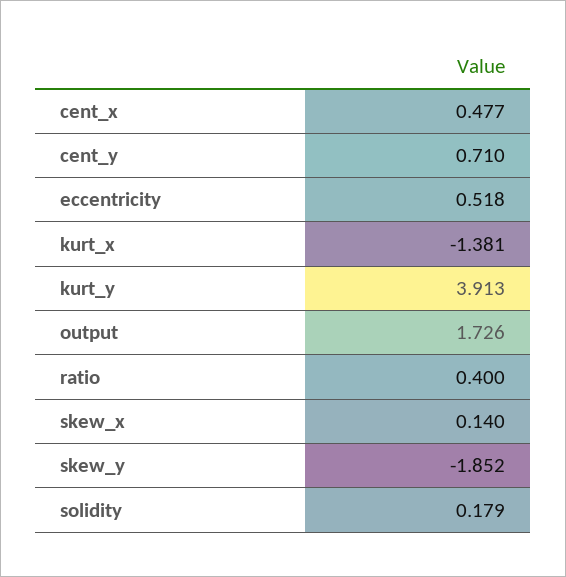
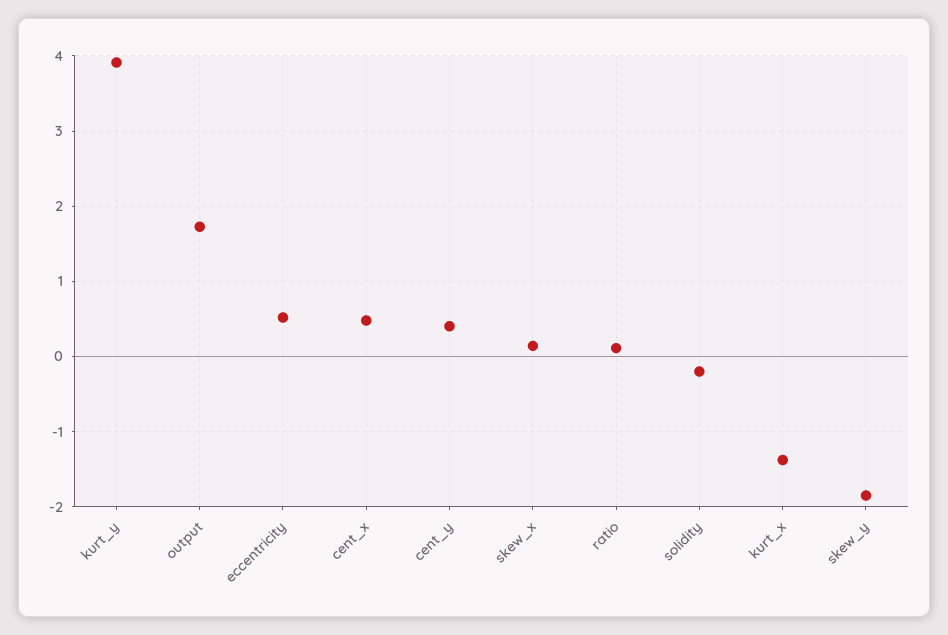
cent_y: 0.71 -> 0.4
ratio: 0.4 -> 0.1
solidity: 0.179 -> -0.2

